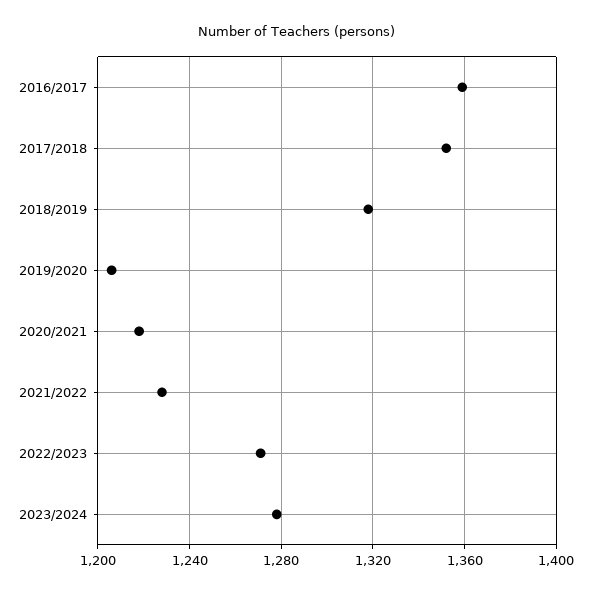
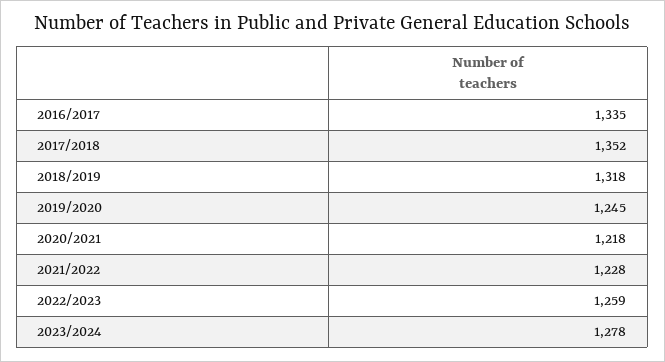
2016/2017: 1360 -> 1335
2019/2020: 1205 -> 1245
2022/2023: 1270 -> 1259

